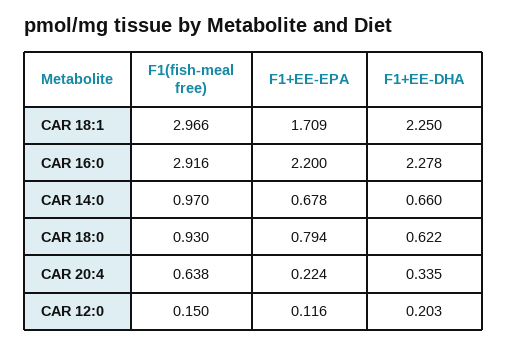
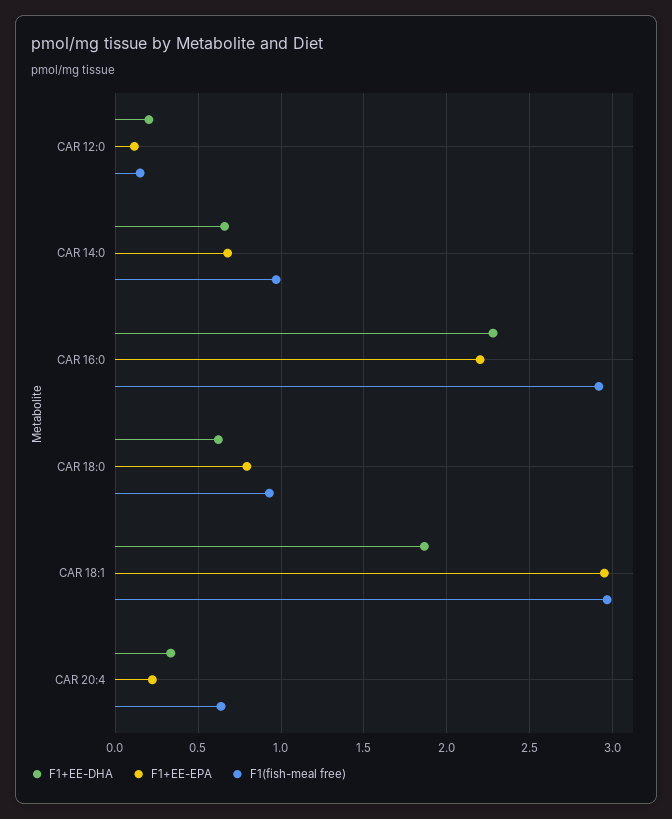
F1+EE-EPA, CAR 18:1: 1.709 -> 2.95
F1+EE-DHA, CAR 18:1: 2.25 -> 1.85

